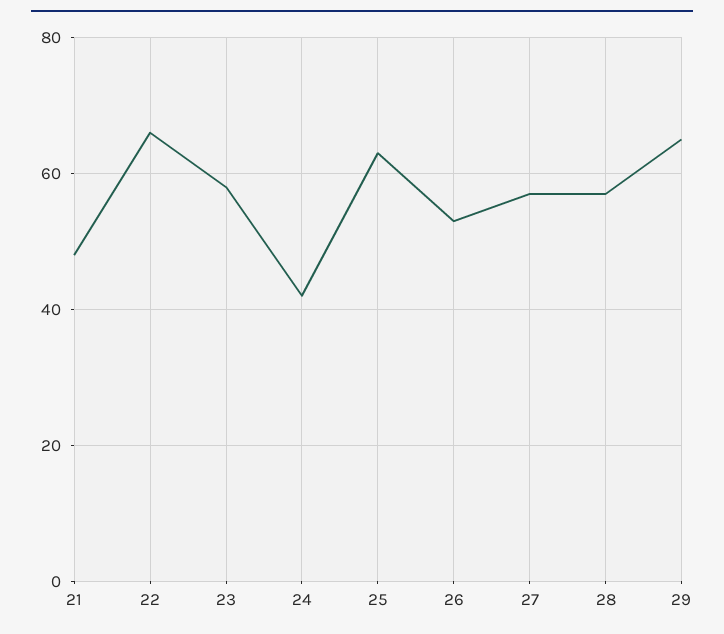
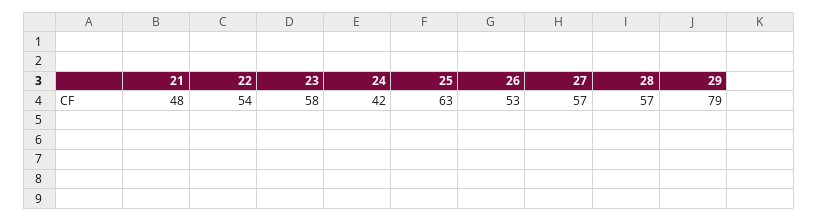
22: 65 -> 54
29: 65 -> 79

